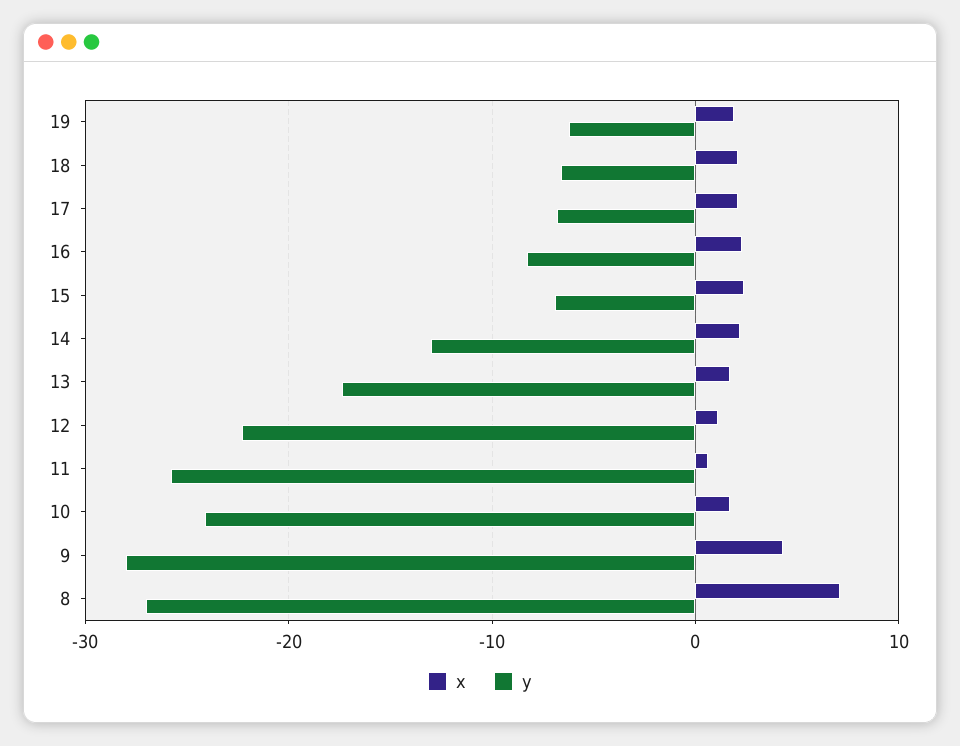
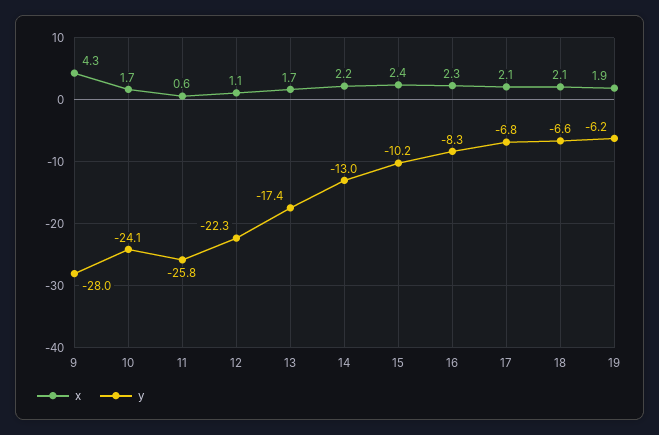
y, 15: -7 -> -10.2
x, 8: 7 -> none
y, 8: -27 -> none

